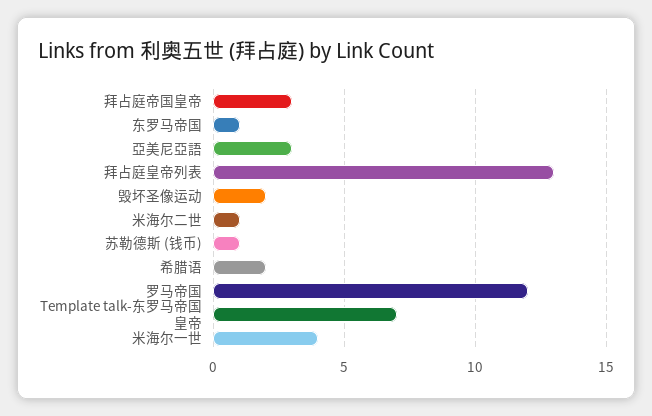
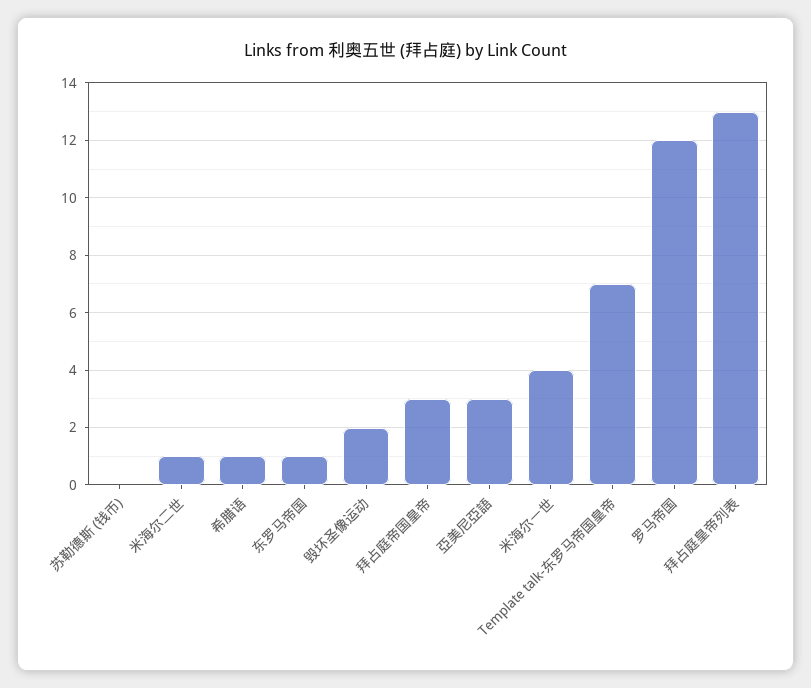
苏勒德斯 (钱币): 1 -> 0
希腊语: 2 -> 1

